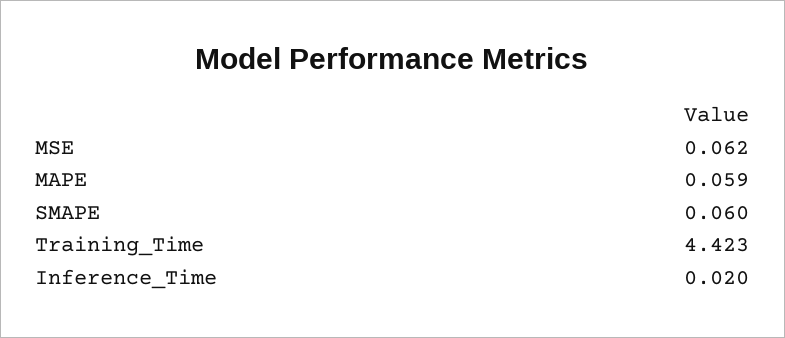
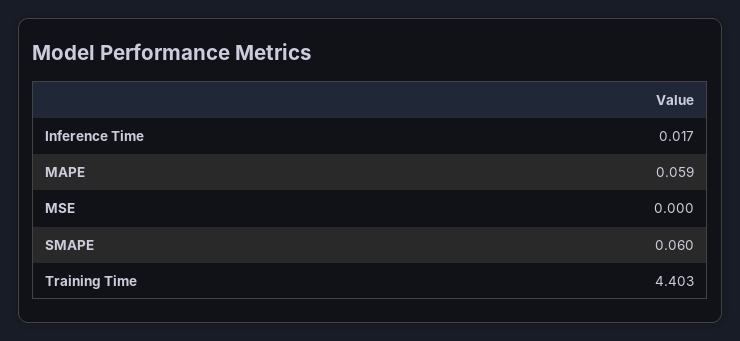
MSE: 0.062 -> 0
Training_Time: 4.423 -> 4.403
Inference_Time: 0.02 -> 0.017

